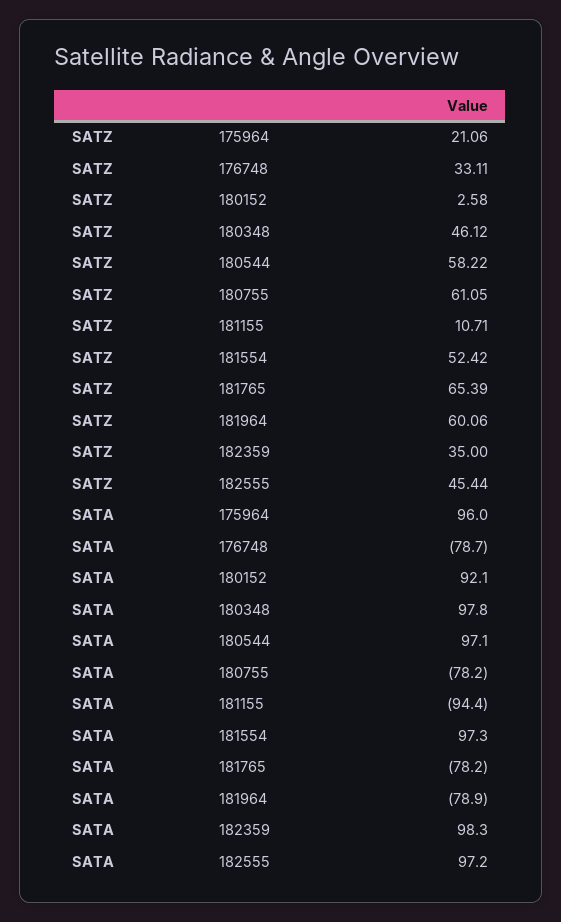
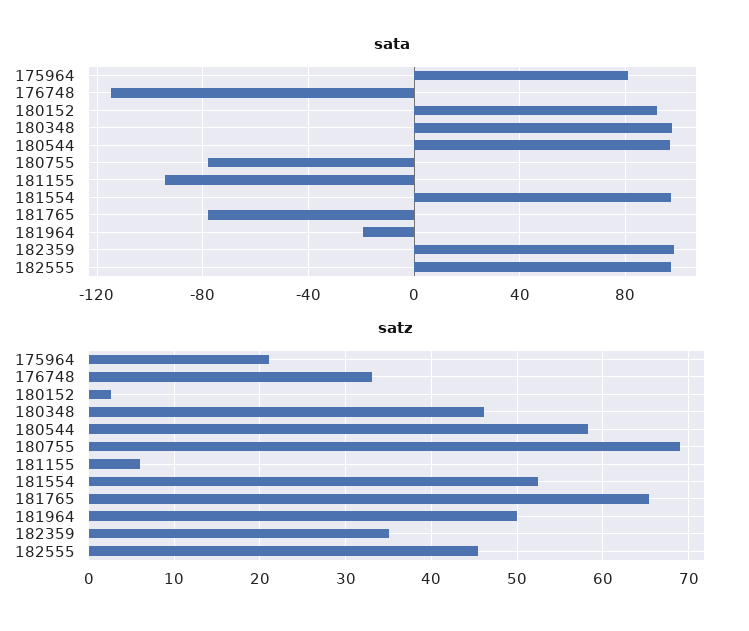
SATZ, 180755: 61.05 -> 69
SATZ, 181155: 10.71 -> 6
SATZ, 181964: 60.06 -> 50
SATA, 175964: 96 -> 80
SATA, 176748: -78.7 -> -115
SATA, 181964: -78.9 -> -20

